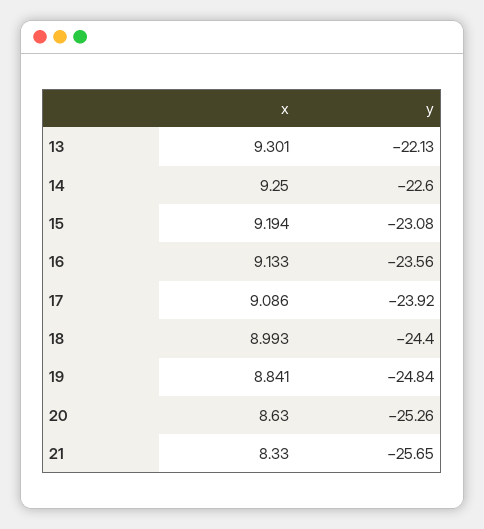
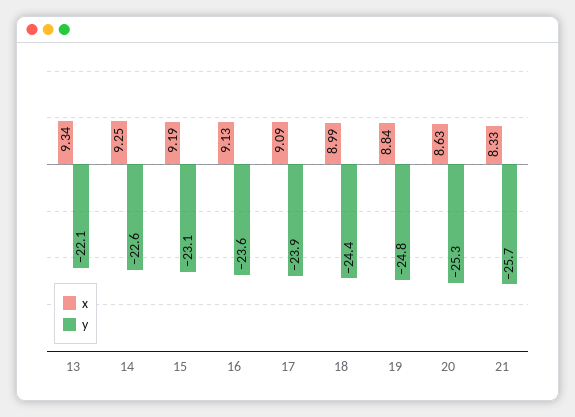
x, 13: 9.301 -> 9.34

